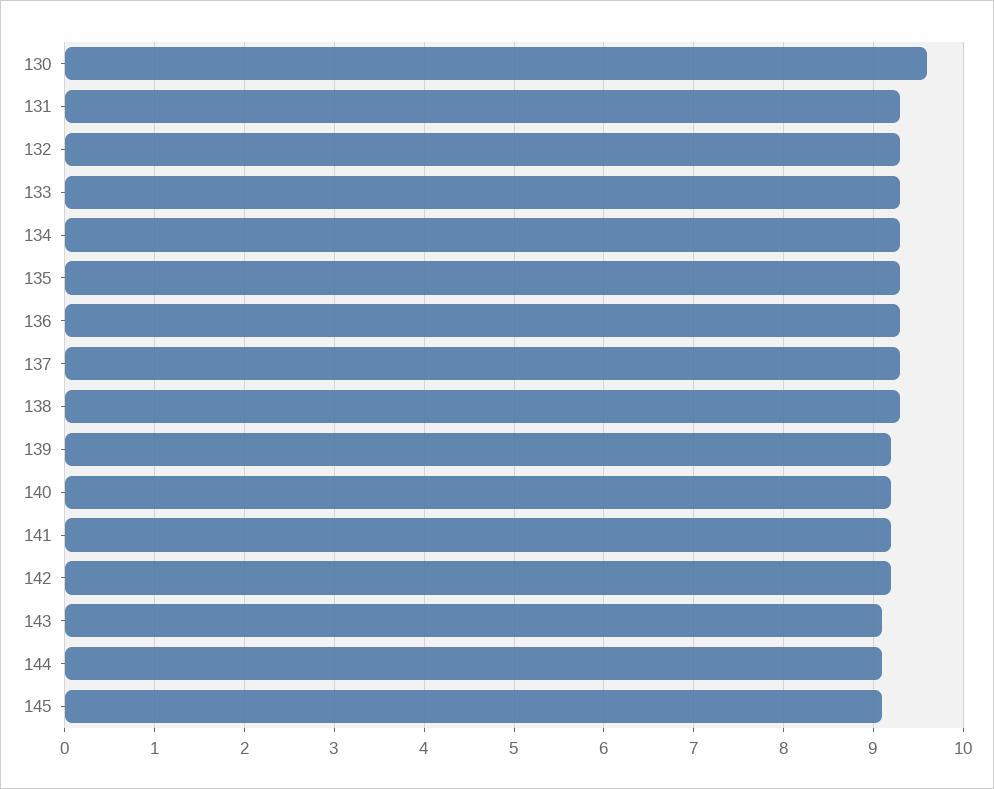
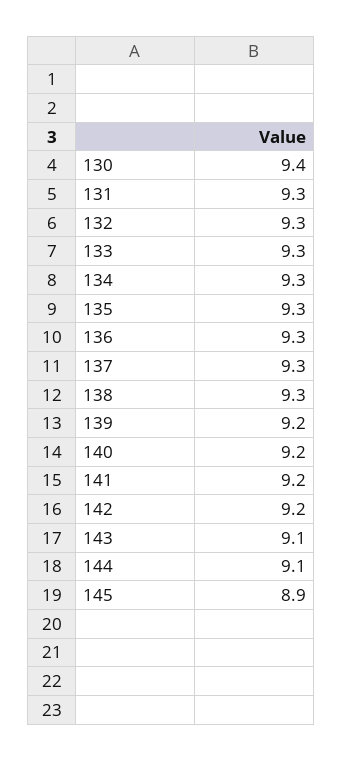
130: 9.6 -> 9.4
145: 9.1 -> 8.9

